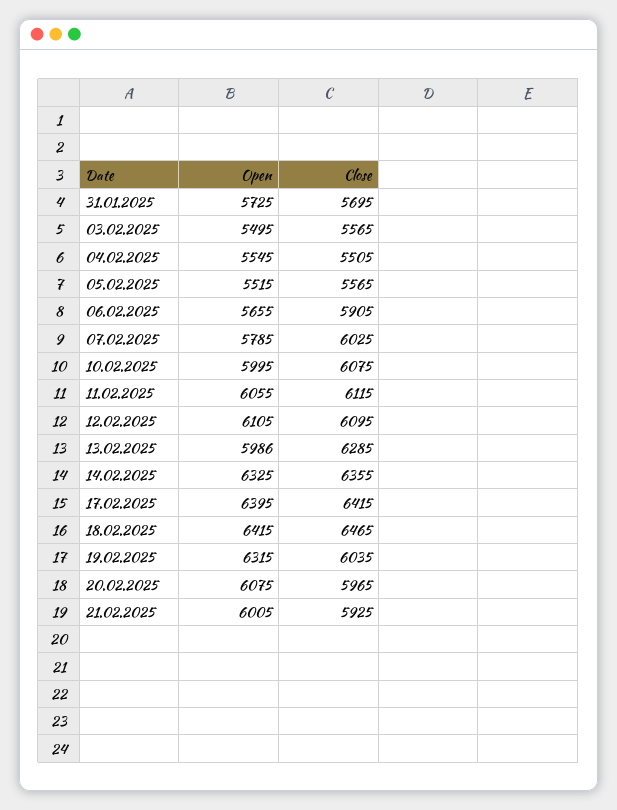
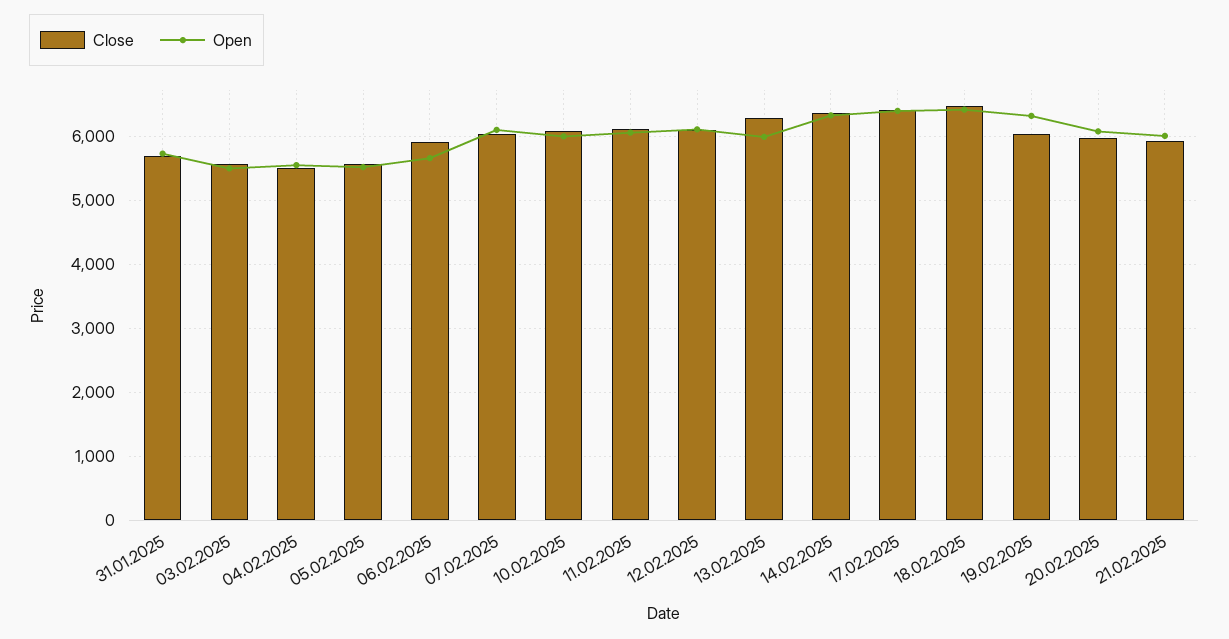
Open, 07.02.2025: 5785 -> 6100

